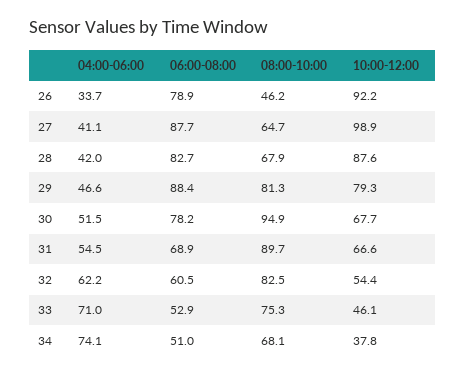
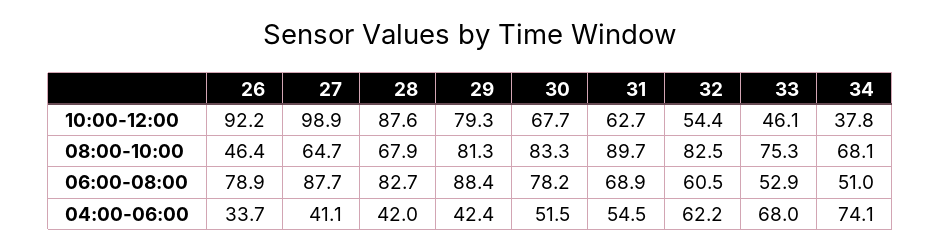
08:00-10:00, 26: 46.2 -> 46.4
04:00-06:00, 29: 46.6 -> 42.4
08:00-10:00, 30: 94.9 -> 83.3
10:00-12:00, 31: 66.6 -> 62.7
04:00-06:00, 33: 71 -> 68

